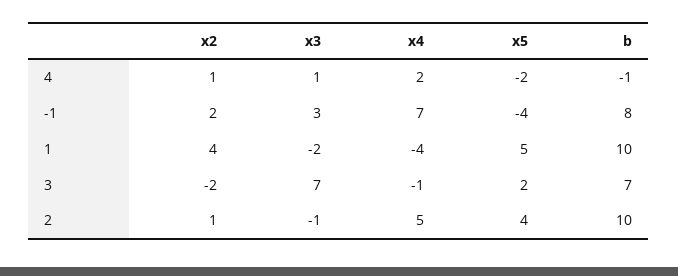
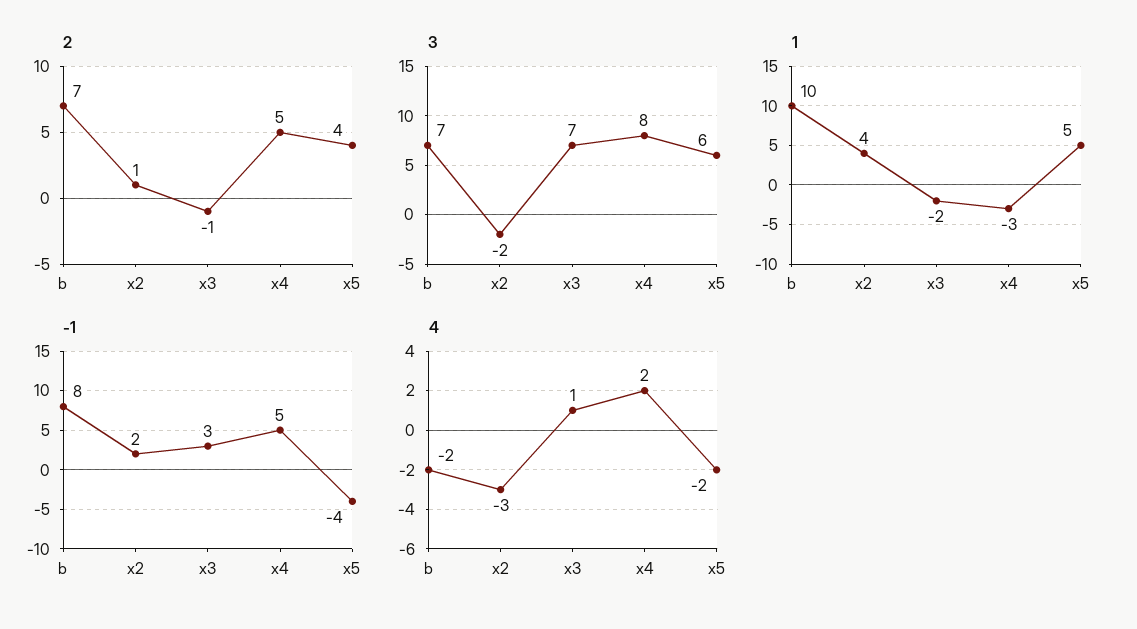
4, x2: 1 -> -3
4, b: -1 -> -2
-1, x4: 7 -> 5
1, x4: -4 -> -3
3, x4: -1 -> 8
3, x5: 2 -> 6
2, b: 10 -> 7

